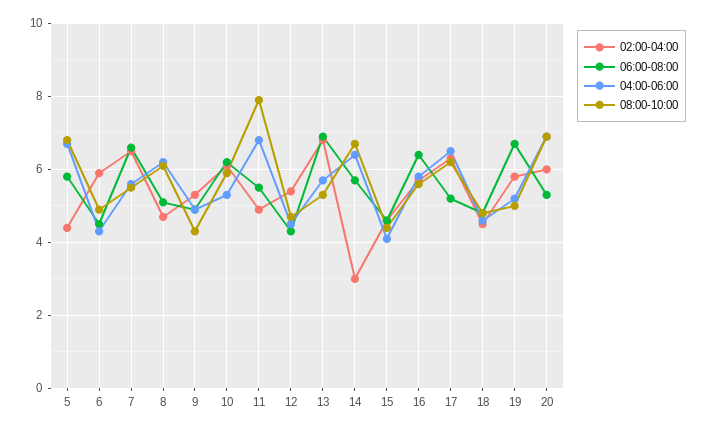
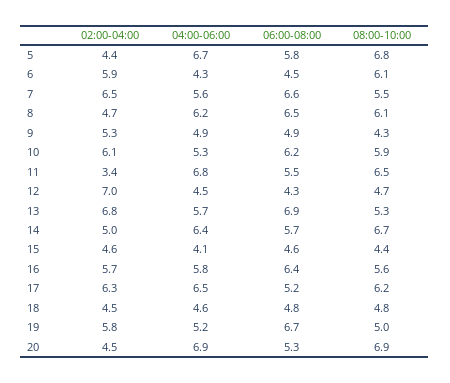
08:00-10:00, 6: 5 -> 6.1
06:00-08:00, 8: 5 -> 6.5
02:00-04:00, 11: 5 -> 3.4
08:00-10:00, 11: 8 -> 6.5
02:00-04:00, 12: 5.5 -> 7
02:00-04:00, 14: 3 -> 5
02:00-04:00, 20: 6 -> 4.5

